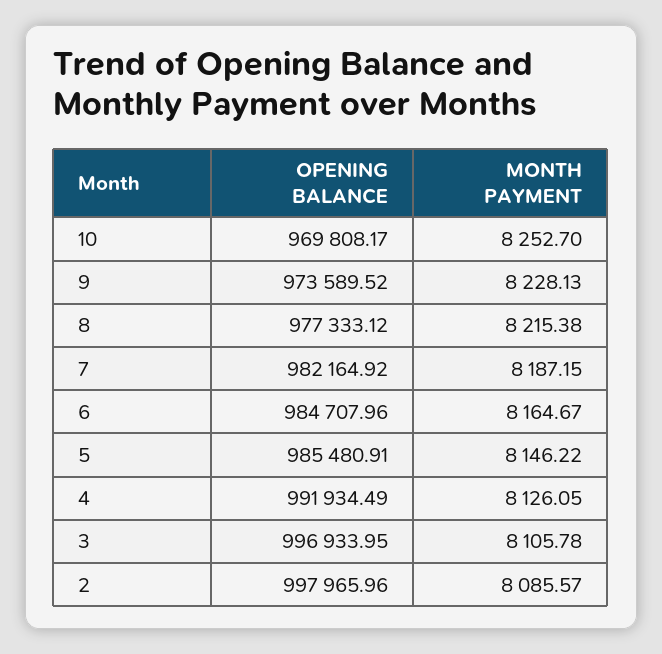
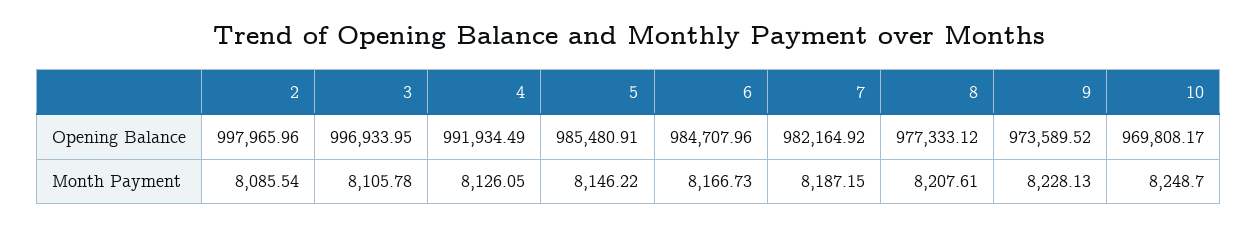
MONTH PAYMENT, 10: 8252.7 -> 8248.7
MONTH PAYMENT, 8: 8215.38 -> 8207.61
MONTH PAYMENT, 6: 8164.67 -> 8166.73
MONTH PAYMENT, 2: 8085.57 -> 8085.54

